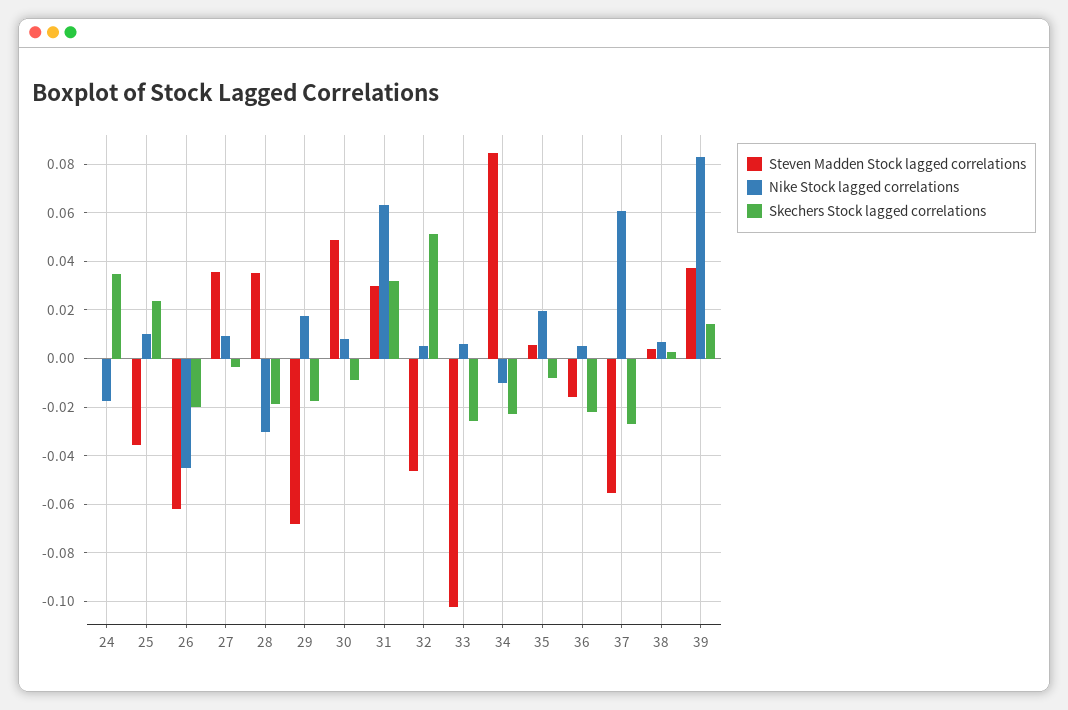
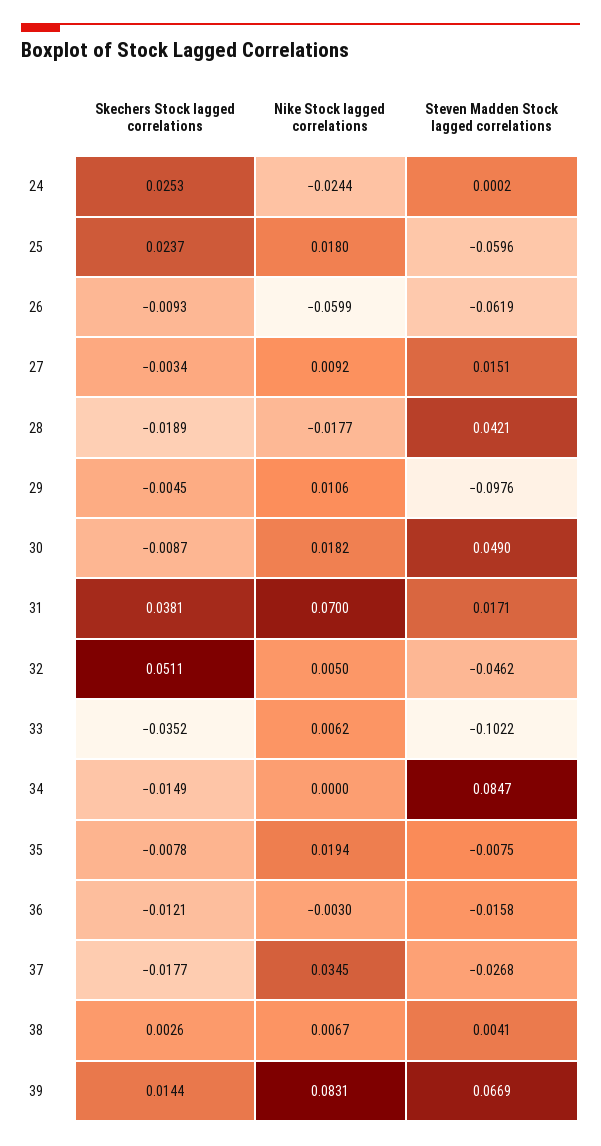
Nike Stock lagged correlations, 24: -0.0175 -> -0.0244
Skechers Stock lagged correlations, 24: 0.035 -> 0.0253
Steven Madden Stock lagged correlations, 25: -0.035 -> -0.0596
Nike Stock lagged correlations, 25: 0.01 -> 0.018
Nike Stock lagged correlations, 26: -0.045 -> -0.0599
Skechers Stock lagged correlations, 26: -0.02 -> -0.0093
Steven Madden Stock lagged correlations, 27: 0.035 -> 0.0151
Steven Madden Stock lagged correlations, 28: 0.035 -> 0.0421
Nike Stock lagged correlations, 28: -0.03 -> -0.0177
Steven Madden Stock lagged correlations, 29: -0.0675 -> -0.0976
Nike Stock lagged correlations, 29: 0.0175 -> 0.0106
Skechers Stock lagged correlations, 29: -0.0175 -> -0.0045
Nike Stock lagged correlations, 30: 0.0075 -> 0.0182
Steven Madden Stock lagged correlations, 31: 0.03 -> 0.0171
Nike Stock lagged correlations, 31: 0.0625 -> 0.07
Skechers Stock lagged correlations, 31: 0.0325 -> 0.0381
Skechers Stock lagged correlations, 33: -0.025 -> -0.0352
Nike Stock lagged correlations, 34: -0.01 -> 0
Skechers Stock lagged correlations, 34: -0.0225 -> -0.0149
Steven Madden Stock lagged correlations, 35: 0.005 -> -0.0075
Nike Stock lagged correlations, 36: 0.005 -> -0.003
Skechers Stock lagged correlations, 36: -0.0225 -> -0.0121
Steven Madden Stock lagged correlations, 37: -0.055 -> -0.0268
Nike Stock lagged correlations, 37: 0.06 -> 0.0345
Skechers Stock lagged correlations, 37: -0.0275 -> -0.0177
Steven Madden Stock lagged correlations, 39: 0.0375 -> 0.0669

